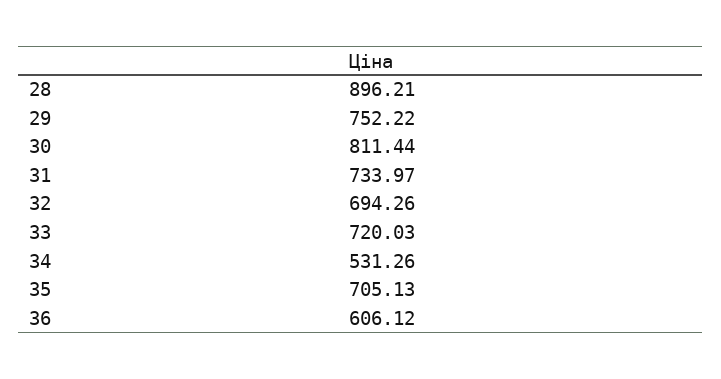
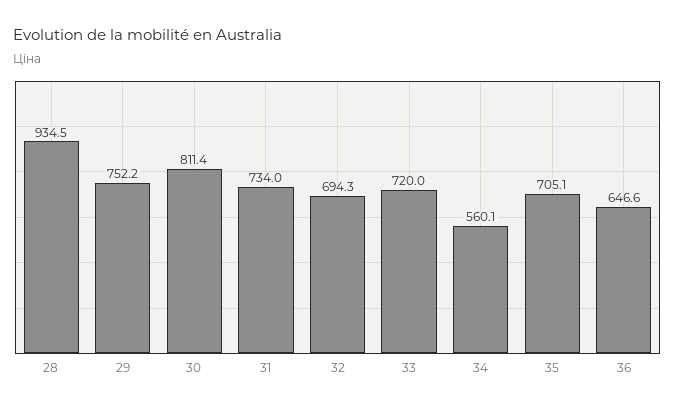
28: 896.21 -> 934.5
34: 531.26 -> 560.1
36: 606.12 -> 646.6

